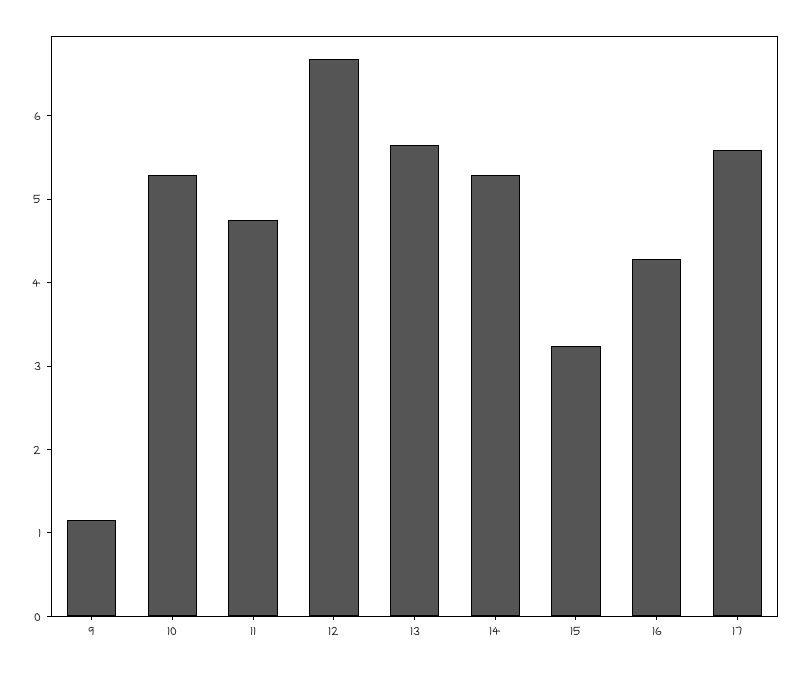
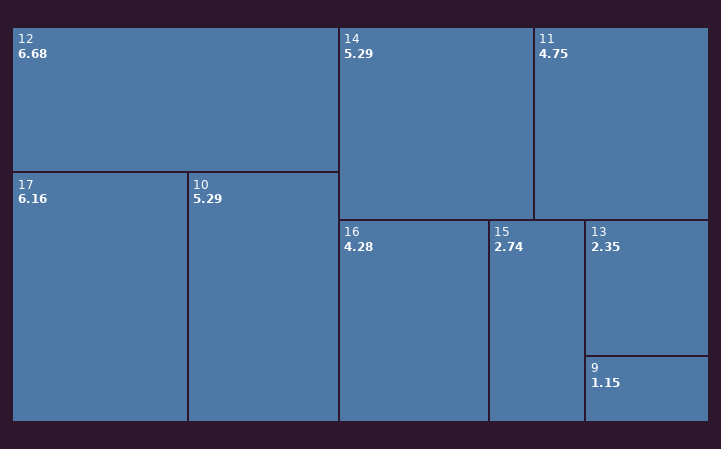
13: 5.6 -> 2.35
15: 3.2 -> 2.74
17: 5.6 -> 6.16

